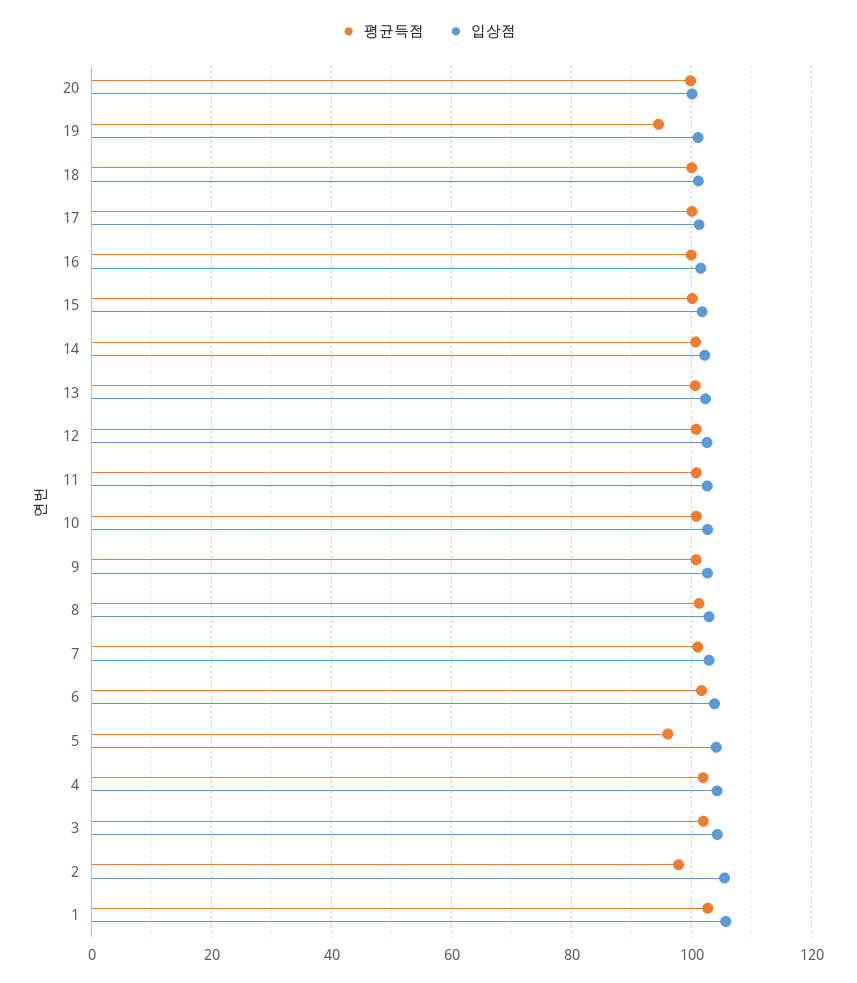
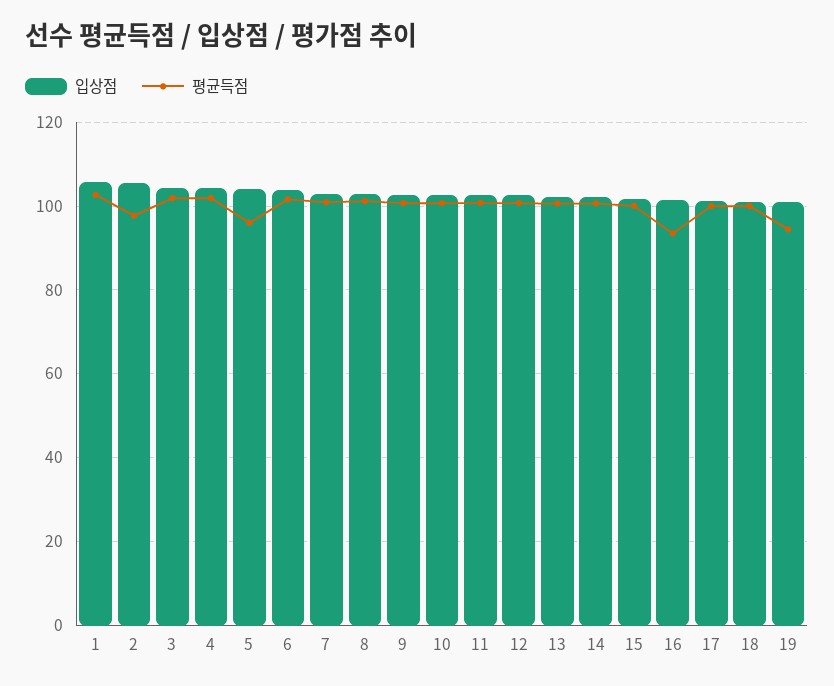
평균득점, 20: 100 -> none
입상점, 20: 100 -> none
평균득점, 16: 100 -> 94

